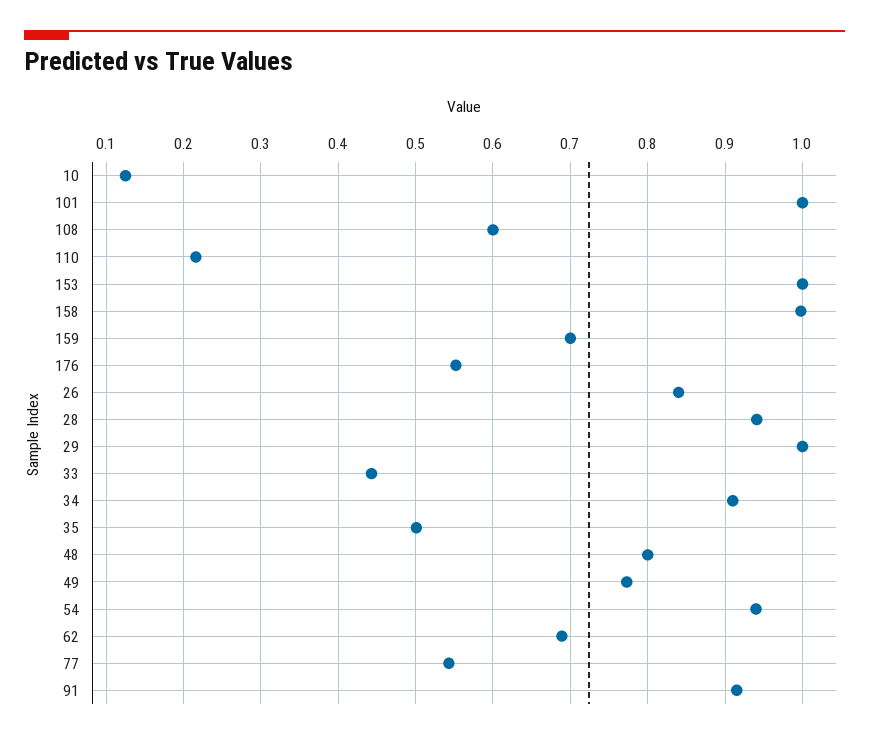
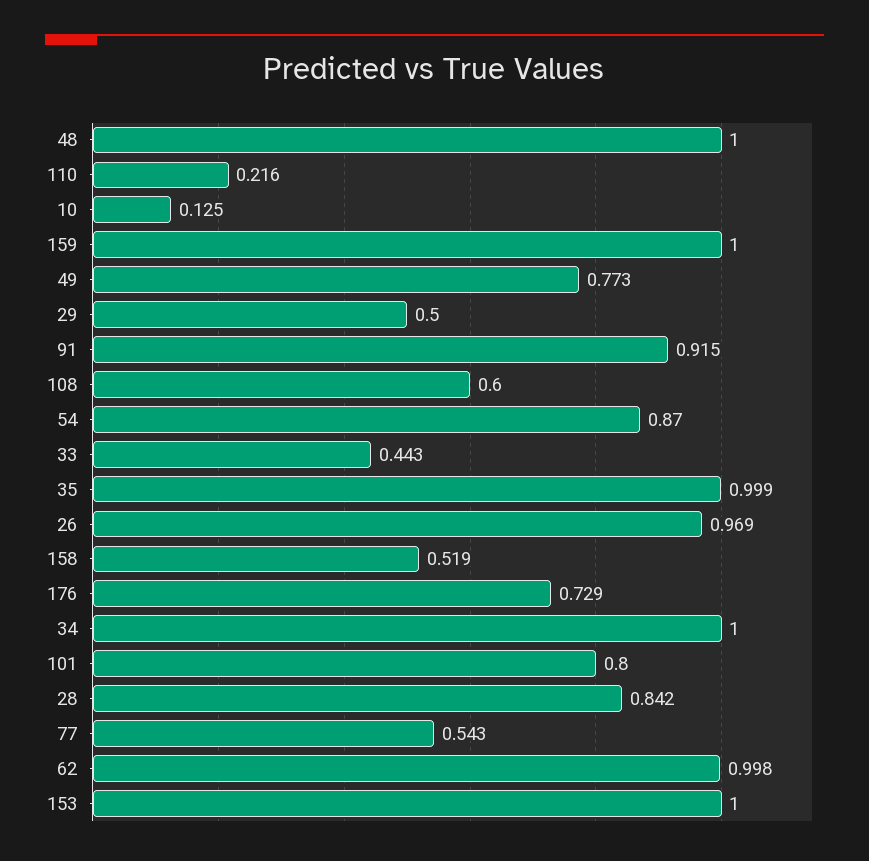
101: 1 -> 0.8
158: 1 -> 0.519
159: 0.7 -> 1
176: 0.55 -> 0.729
26: 0.84 -> 0.969
28: 0.94 -> 0.842
29: 1 -> 0.5
34: 0.91 -> 1
35: 0.5 -> 0.999
48: 0.8 -> 1
54: 0.94 -> 0.87
62: 0.69 -> 0.998

